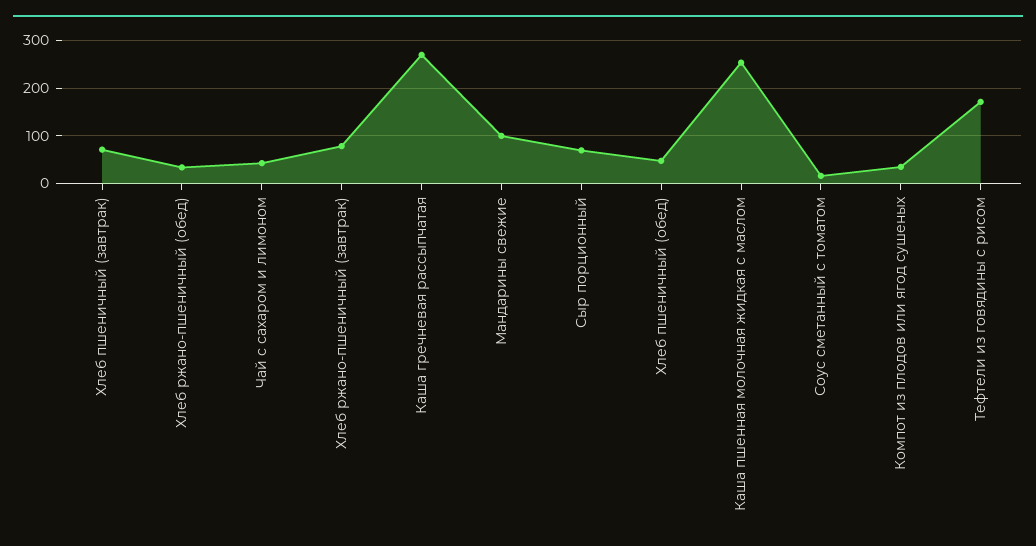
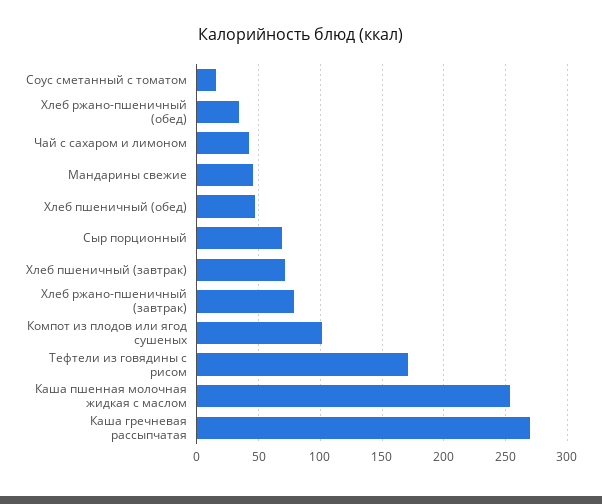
Мандарины свежие: 100 -> 45
Компот из плодов или ягод сушеных: 40 -> 100

